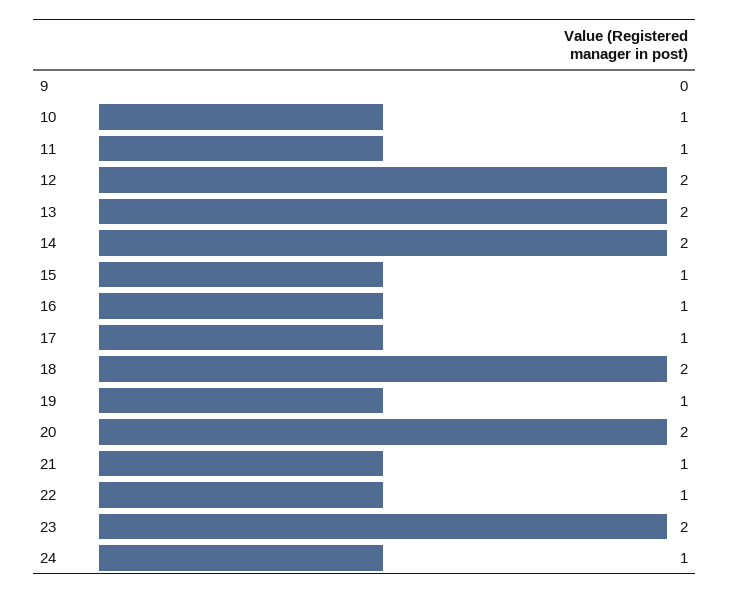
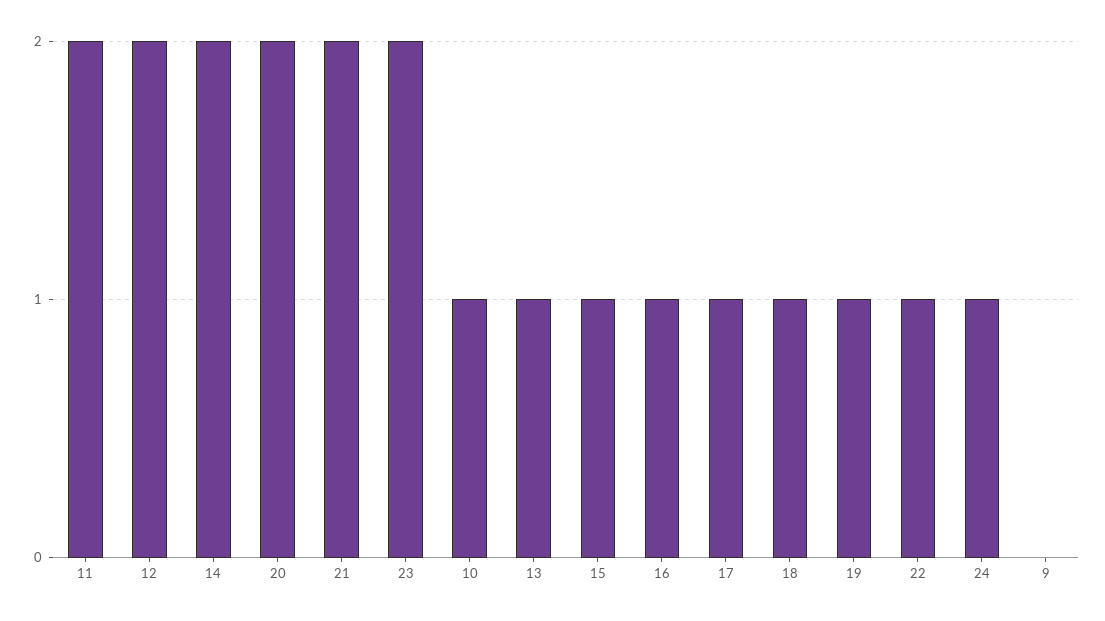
11: 1 -> 2
13: 2 -> 1
18: 2 -> 1
21: 1 -> 2

